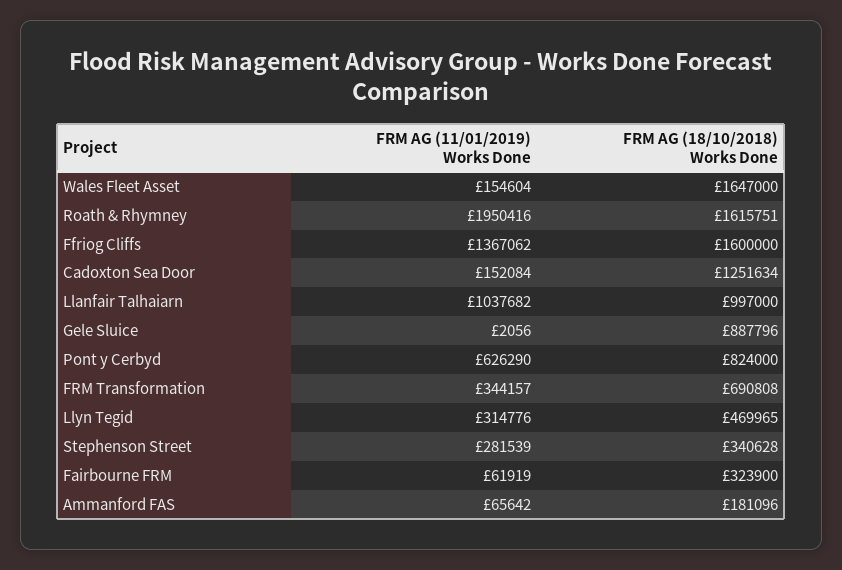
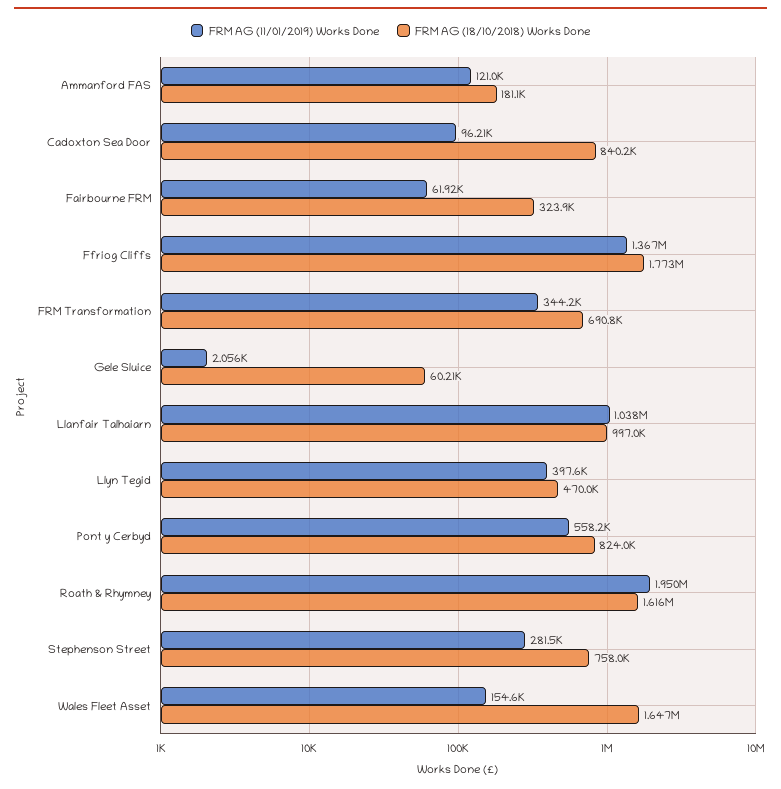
FRM AG (18/10/2018) Works Done, Ffriog Cliffs: 1600000 -> 1773000
FRM AG (11/01/2019) Works Done, Cadoxton Sea Door: 152084 -> 96210
FRM AG (18/10/2018) Works Done, Cadoxton Sea Door: 1251634 -> 840200
FRM AG (18/10/2018) Works Done, Gele Sluice: 887796 -> 60210
FRM AG (11/01/2019) Works Done, Pont y Cerbyd: 626290 -> 558200
FRM AG (11/01/2019) Works Done, Llyn Tegid: 314776 -> 397600
FRM AG (18/10/2018) Works Done, Stephenson Street: 340628 -> 758000
FRM AG (11/01/2019) Works Done, Ammanford FAS: 65642 -> 121000

